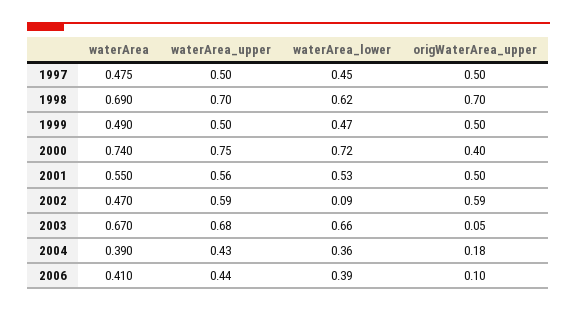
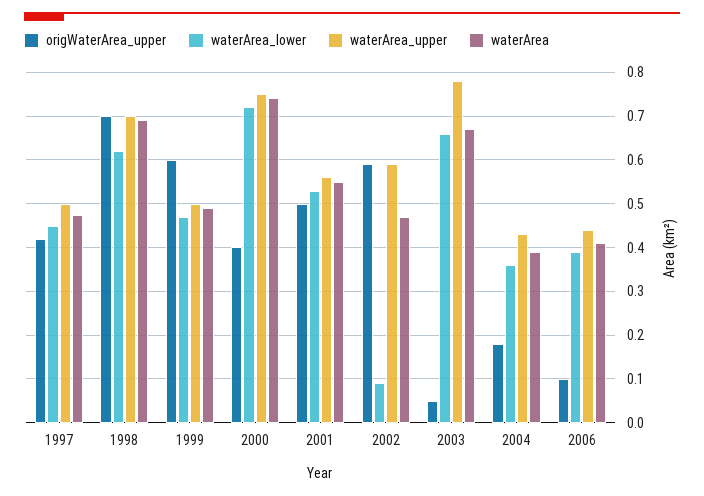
origWaterArea_upper, 1997: 0.5 -> 0.42
origWaterArea_upper, 1999: 0.5 -> 0.6
waterArea_upper, 2003: 0.68 -> 0.78

